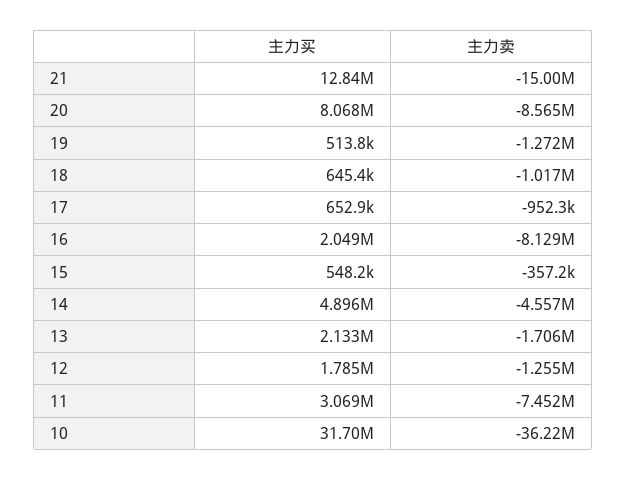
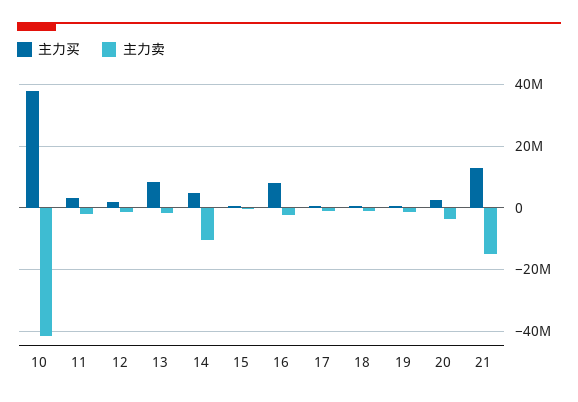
主力买, 20: 8068000 -> 2000000
主力卖, 20: -8565000 -> -4000000
主力买, 16: 2049000 -> 8000000
主力卖, 16: -8129000 -> -2000000
主力卖, 14: -4557000 -> -10000000
主力买, 13: 2133000 -> 8000000
主力卖, 11: -7452000 -> -2000000
主力买, 10: 31700000 -> 38000000
主力卖, 10: -36220000 -> -42000000

